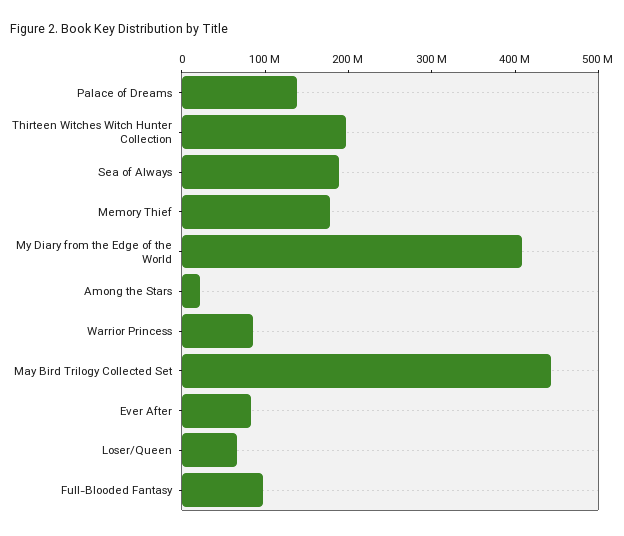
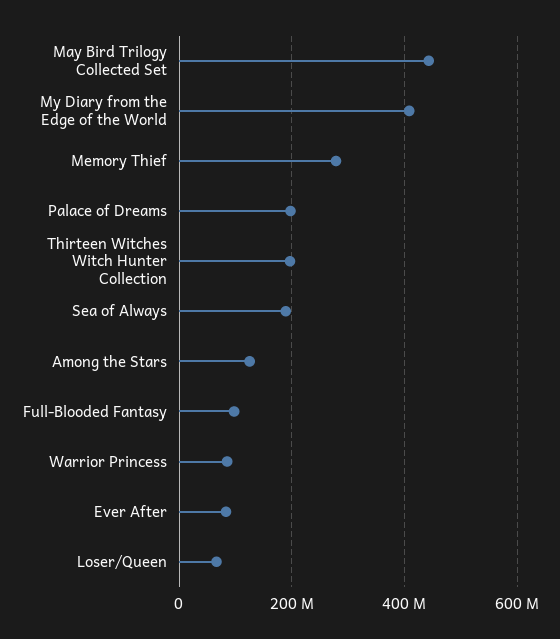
Palace of Dreams: 140000000 -> 200000000
Memory Thief: 180000000 -> 280000000
Among the Stars: 20000000 -> 120000000

